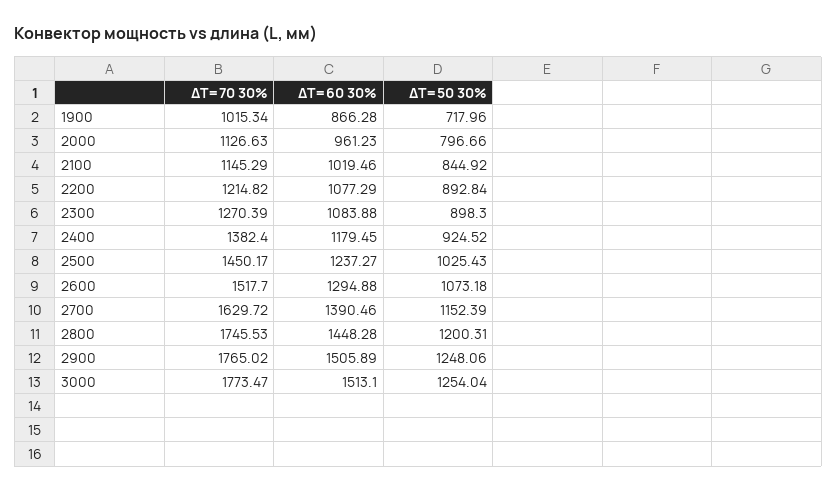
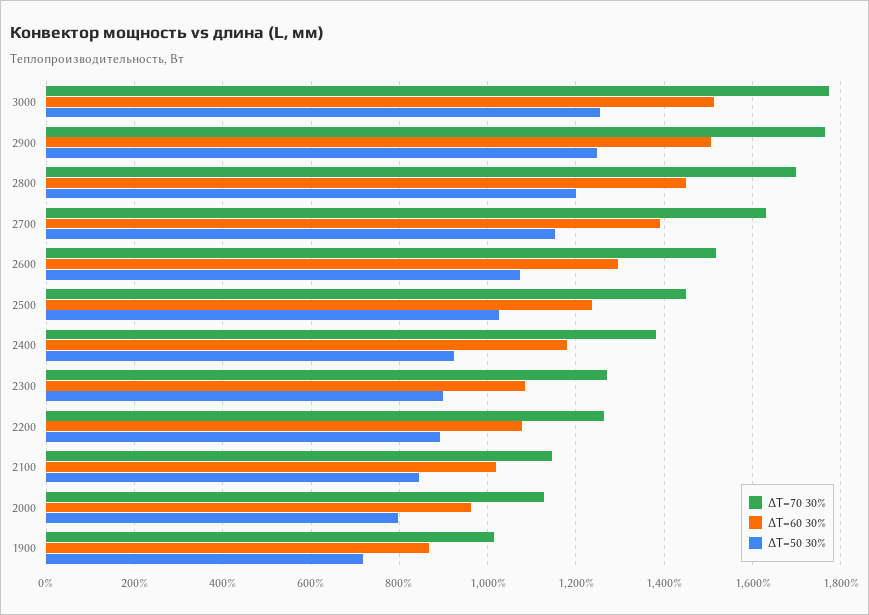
ΔT=70 30%, 2200: 1214.82 -> 1260
ΔT=70 30%, 2800: 1745.53 -> 1700

